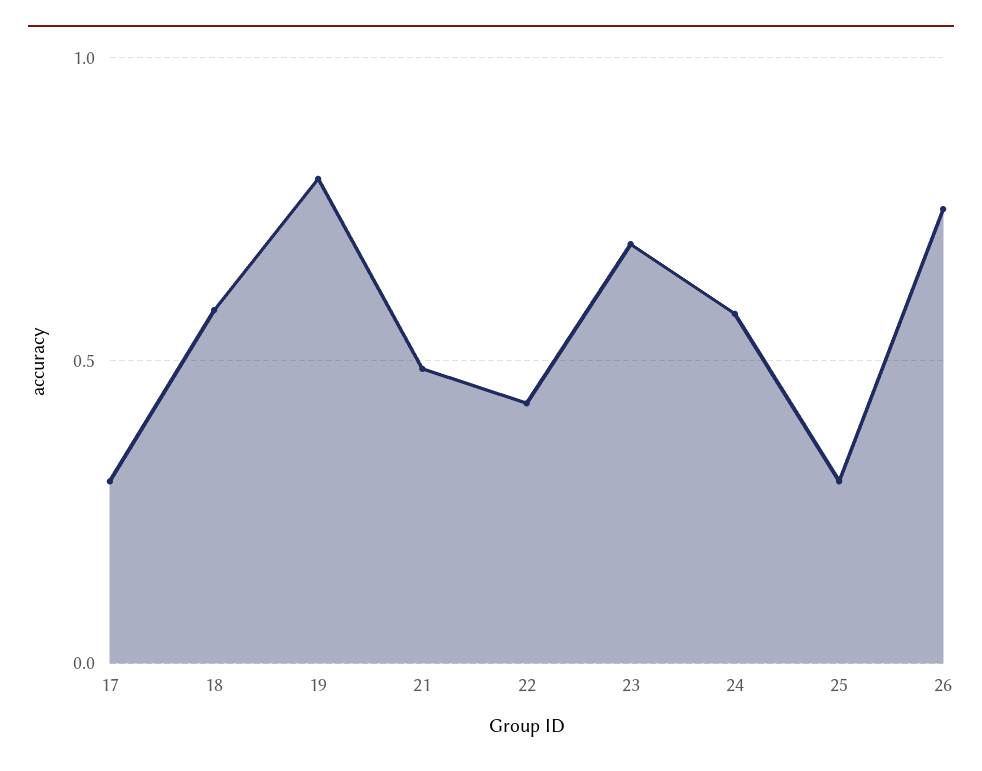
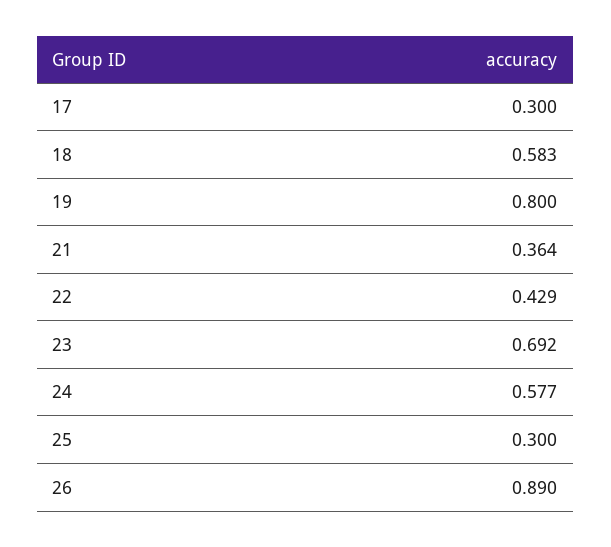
21: 0.5 -> 0.364
26: 0.75 -> 0.89

